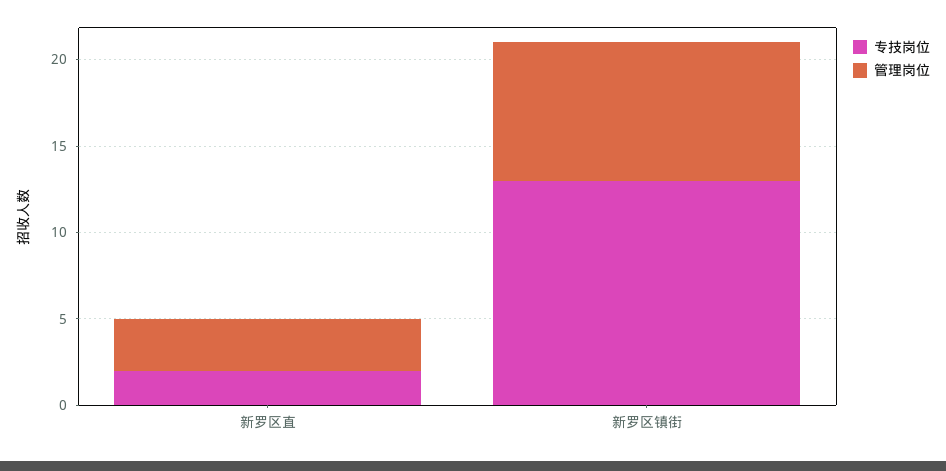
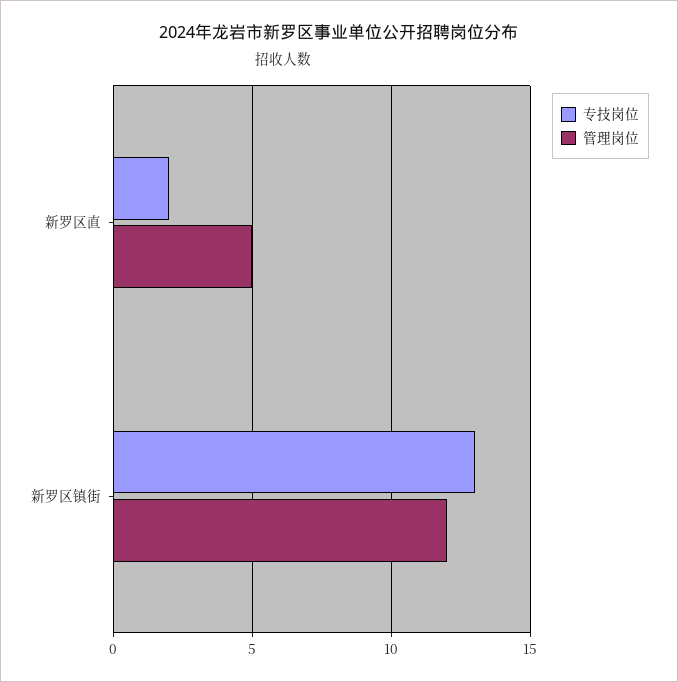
管理岗位, 新罗区直: 3 -> 5
管理岗位, 新罗区镇街: 8 -> 12

